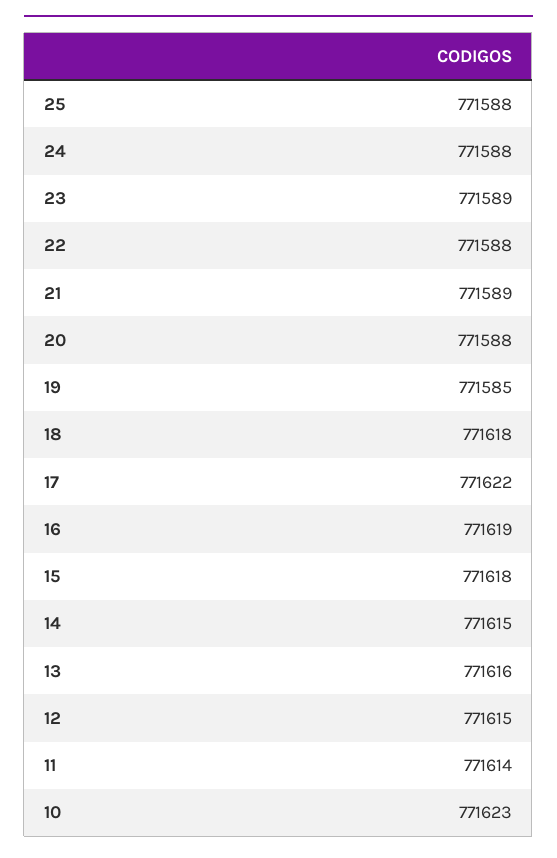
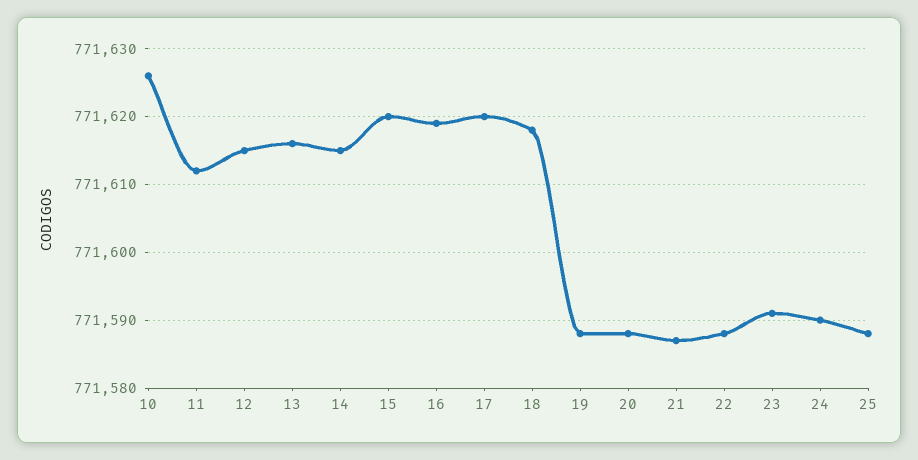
24: 771588 -> 771590
23: 771589 -> 771591
21: 771589 -> 771587
19: 771585 -> 771588
17: 771622 -> 771620
15: 771618 -> 771620
11: 771614 -> 771612
10: 771623 -> 771626

